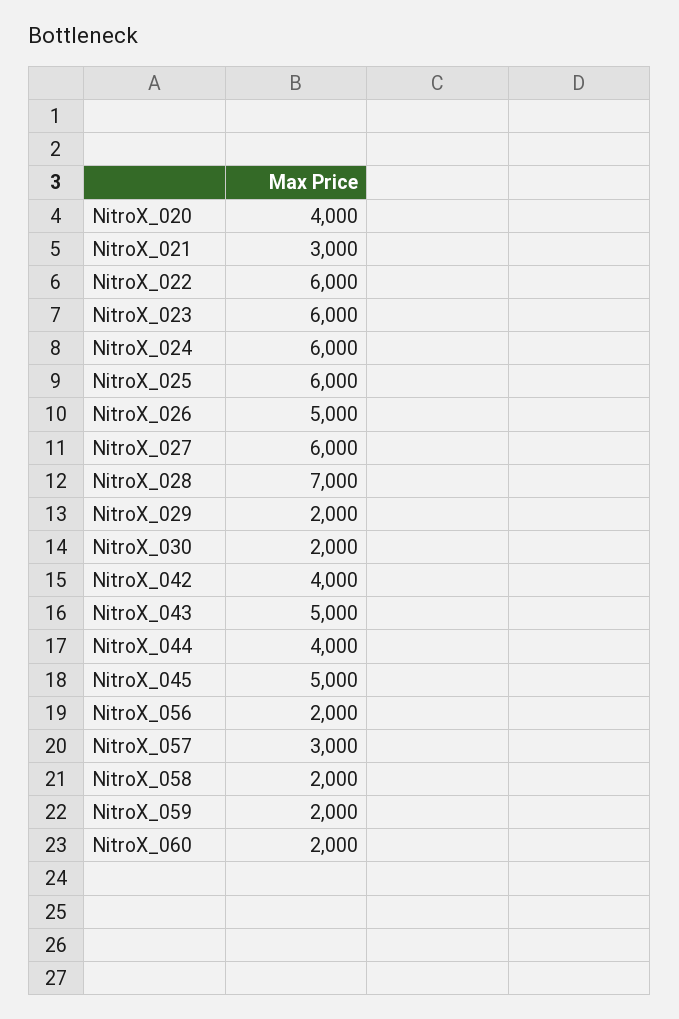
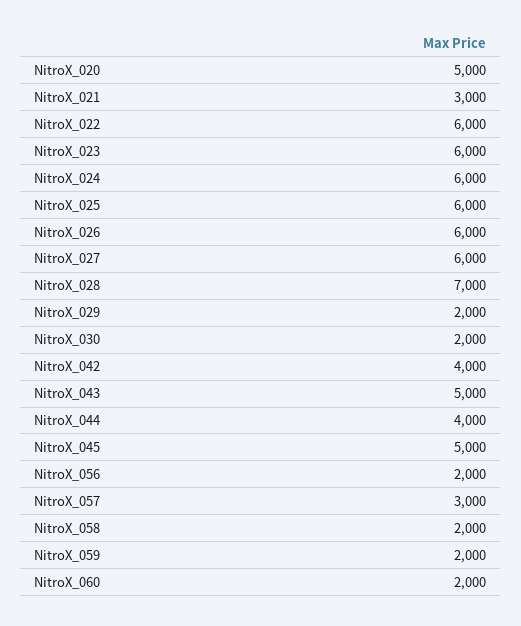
NitroX_020: 4000 -> 5000
NitroX_026: 5000 -> 6000

